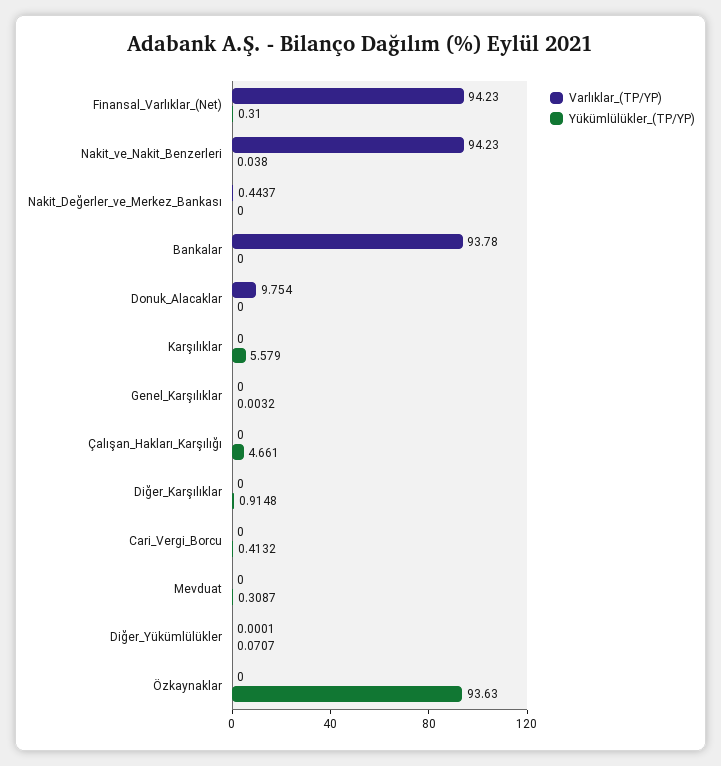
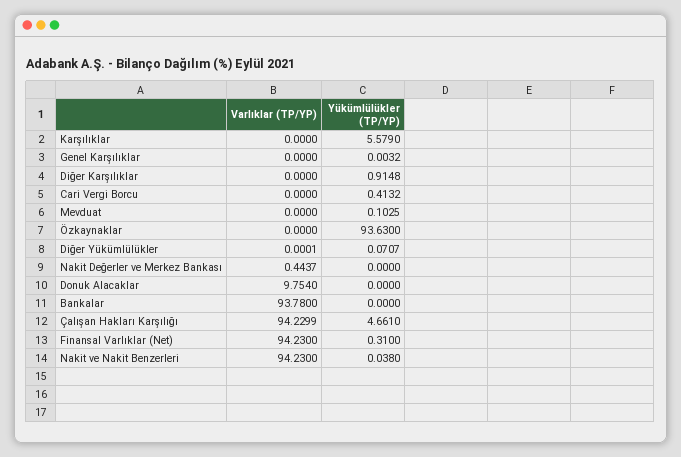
Varlıklar_(TP/YP), Çalışan_Hakları_Karşılığı: 0 -> 94.2299
Yükümlülükler_(TP/YP), Mevduat: 0.3087 -> 0.1025

